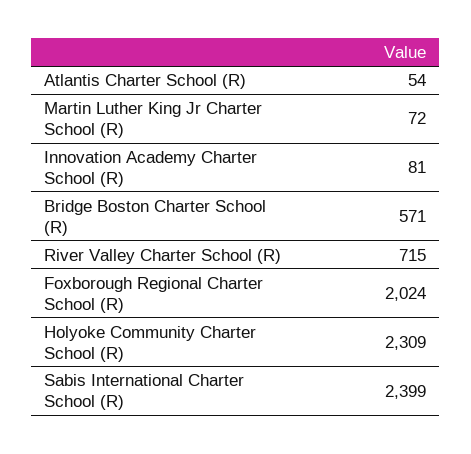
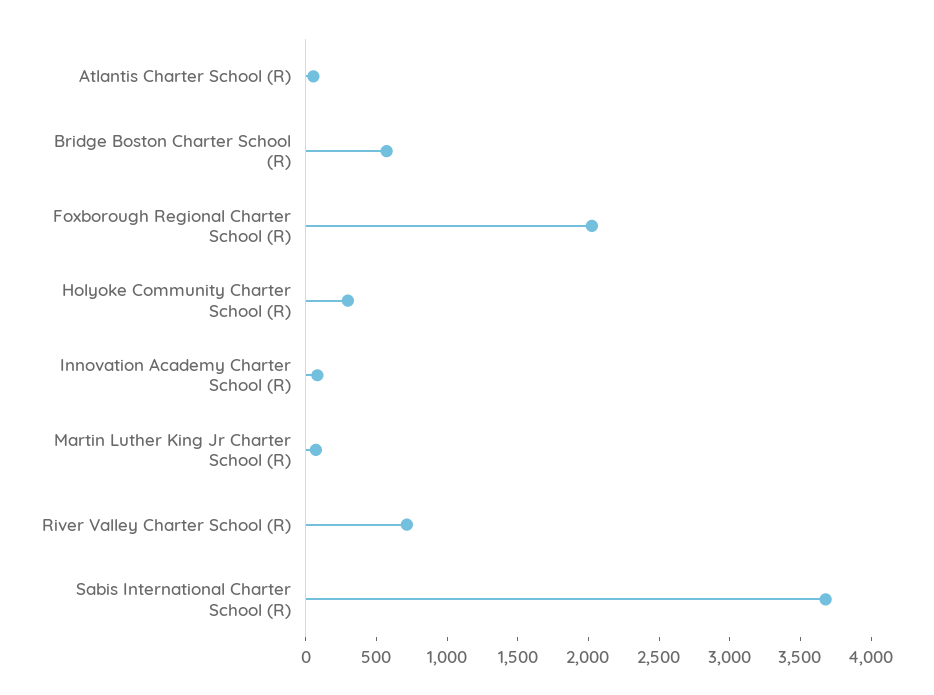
Holyoke Community Charter School (R): 2309 -> 300
Sabis International Charter School (R): 2399 -> 3700

